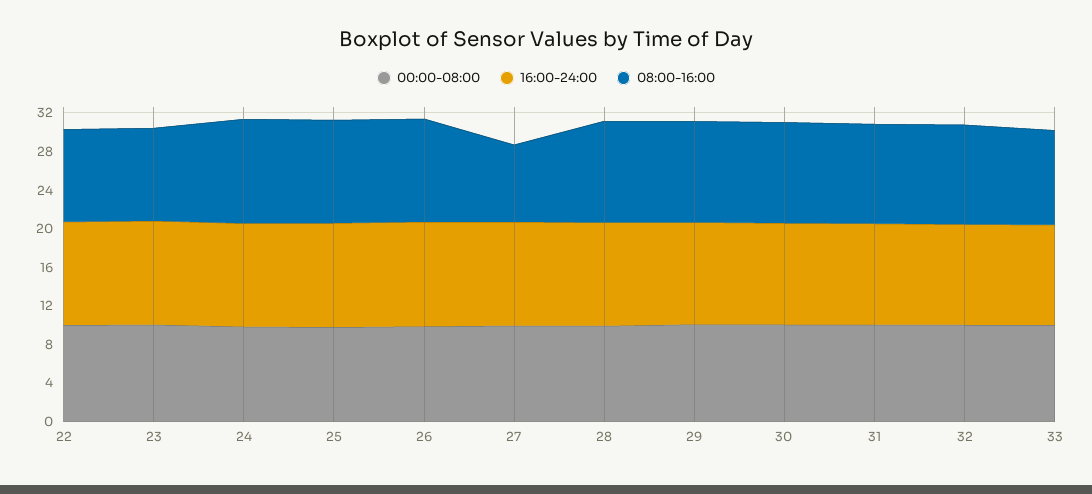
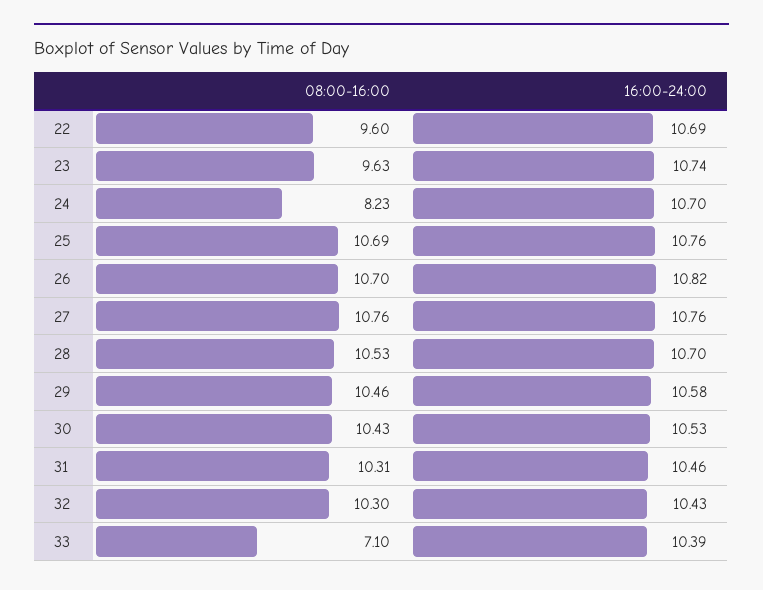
00:00-08:00, 22: 10 -> none
00:00-08:00, 23: 10 -> none
00:00-08:00, 24: 10 -> none
08:00-16:00, 24: 11 -> 8.23
00:00-08:00, 25: 10 -> none
00:00-08:00, 26: 10 -> none
00:00-08:00, 27: 10 -> none
08:00-16:00, 27: 8 -> 10.76
00:00-08:00, 28: 10 -> none
00:00-08:00, 29: 10 -> none
00:00-08:00, 30: 10 -> none
00:00-08:00, 31: 10 -> none
00:00-08:00, 32: 10 -> none
00:00-08:00, 33: 10 -> none
08:00-16:00, 33: 10 -> 7.1

